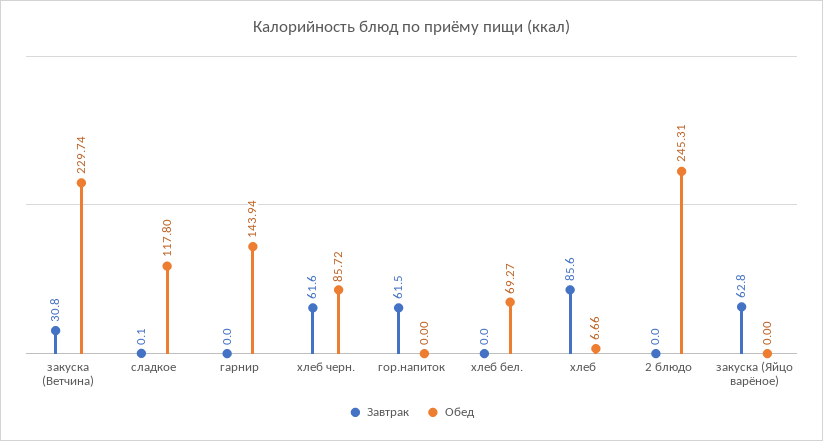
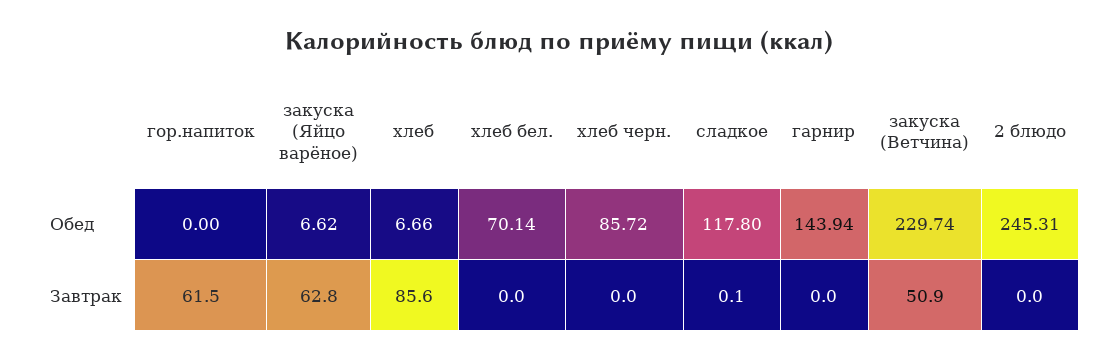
Завтрак, закуска (Ветчина): 30.8 -> 50.9
Завтрак, хлеб черн.: 61.6 -> 0
Обед, хлеб бел.: 69.27 -> 70.14
Обед, закуска (Яйцо варёное): 0 -> 6.62

